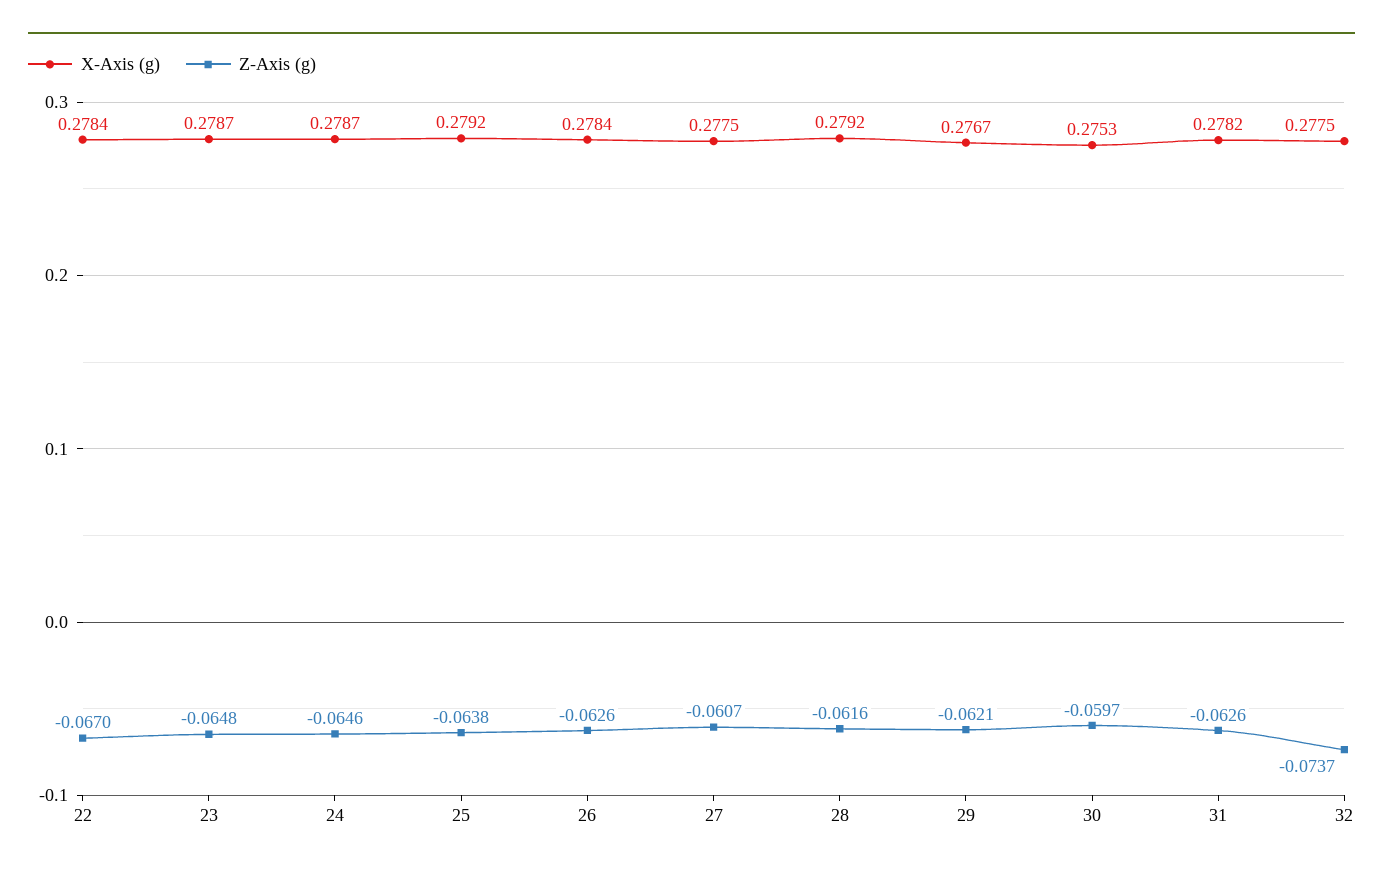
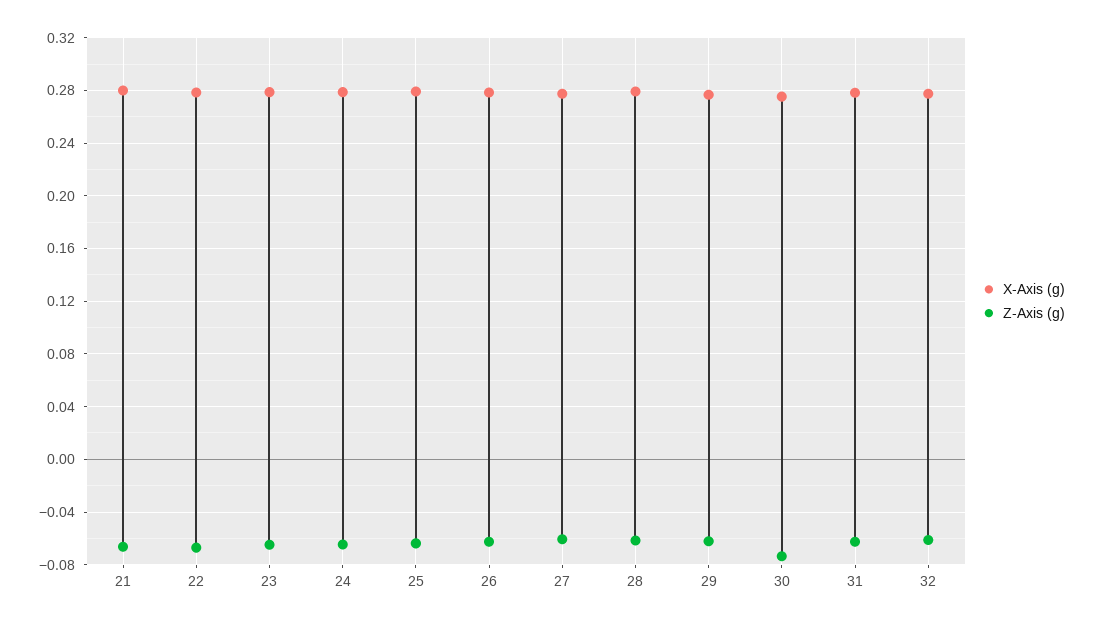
Z-Axis (g), 30: -0.0597 -> -0.075
Z-Axis (g), 32: -0.0737 -> -0.06
X-Axis (g), 21: none -> 0.28
Z-Axis (g), 21: none -> -0.065

